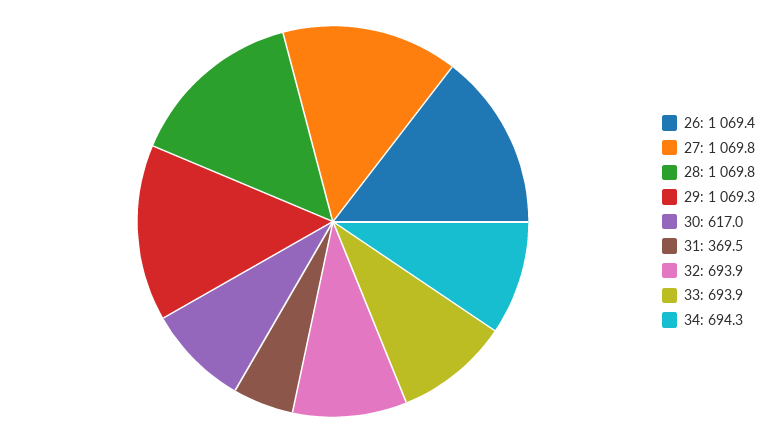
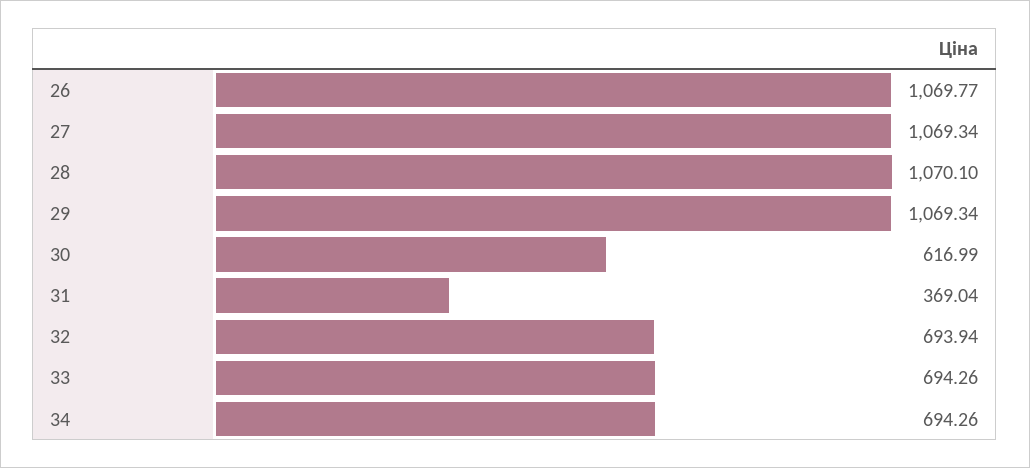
26: 1069.4 -> 1069.77
27: 1069.8 -> 1069.34
28: 1069.8 -> 1070.1
31: 369.5 -> 369.04
33: 693.9 -> 694.26

